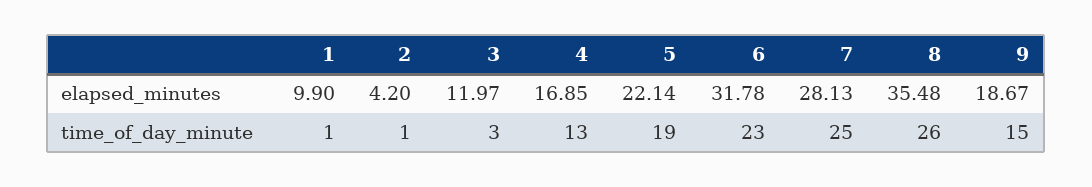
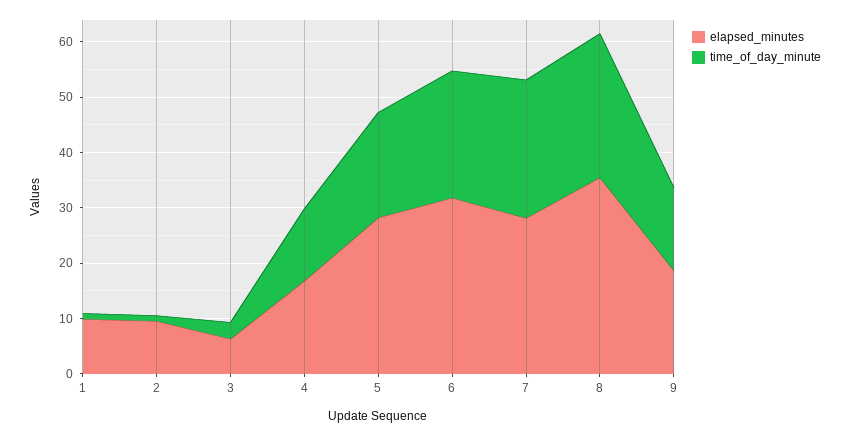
elapsed_minutes, 2: 4.2 -> 10
elapsed_minutes, 3: 11.97 -> 6
elapsed_minutes, 5: 22.14 -> 28

